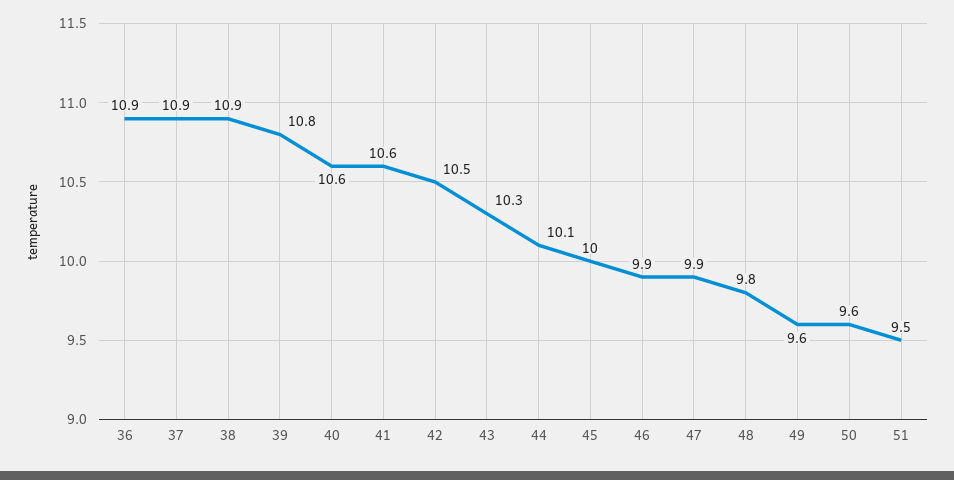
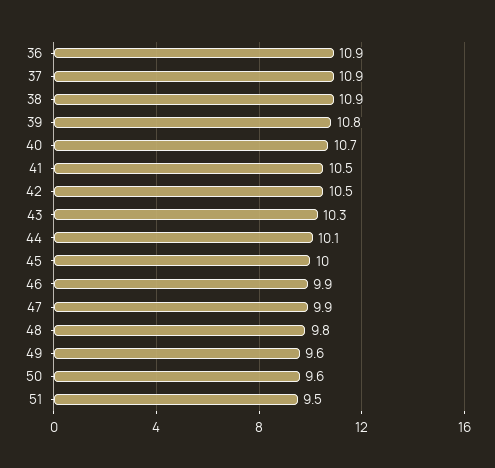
40: 10.6 -> 10.7
41: 10.6 -> 10.5

